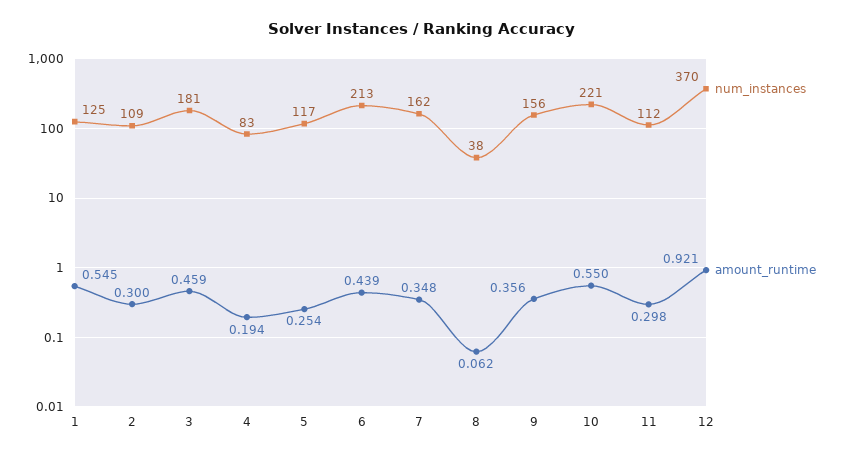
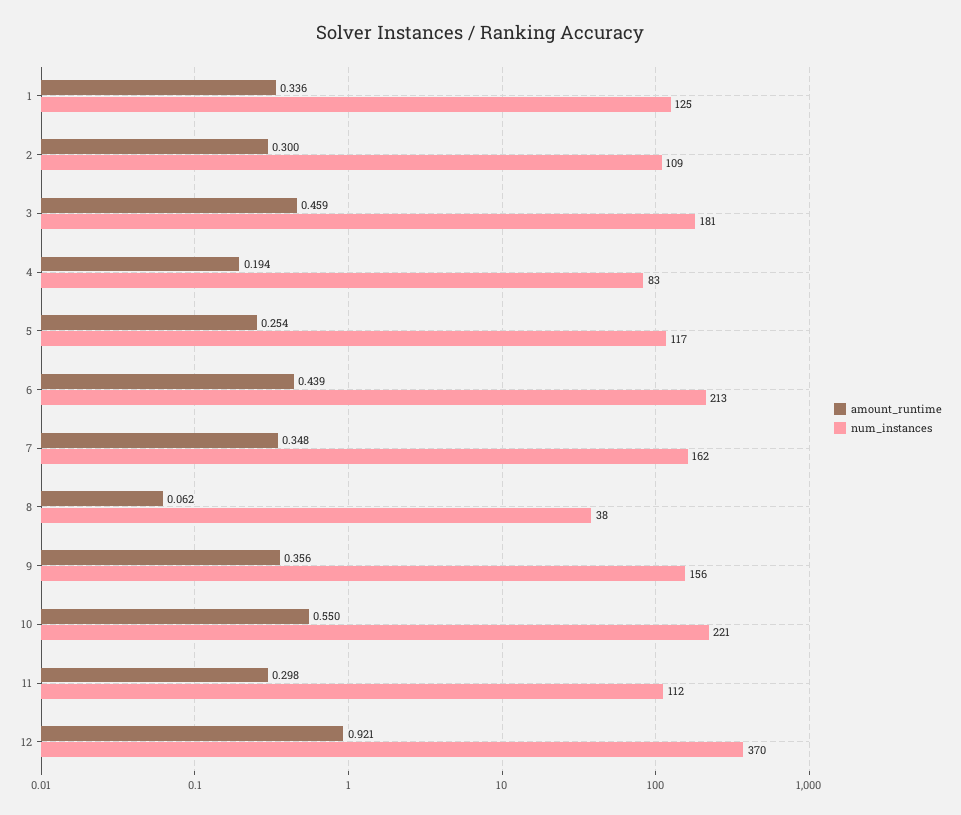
amount_runtime, 1: 0.545 -> 0.336

